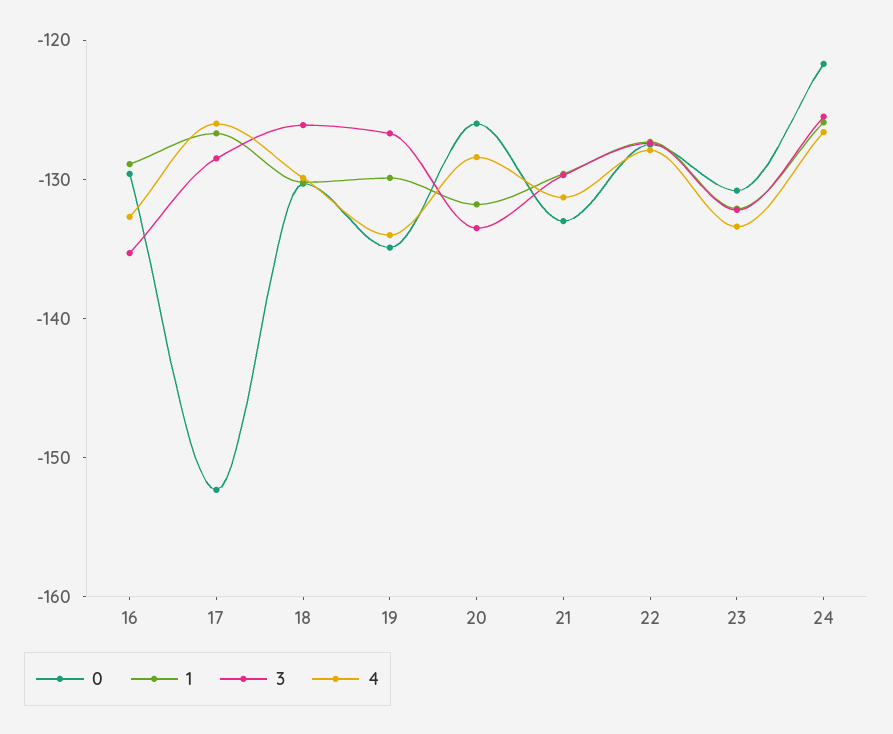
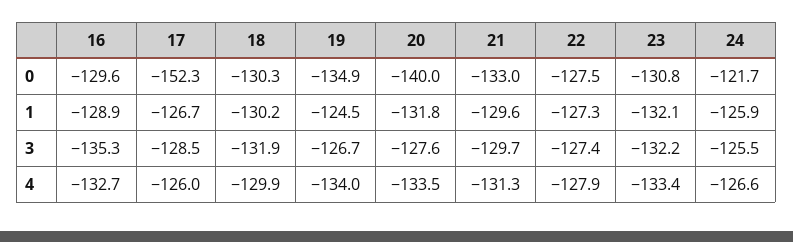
3, 18: -126 -> -131.9
1, 19: -130 -> -124.5
0, 20: -126 -> -140
3, 20: -134 -> -127.6
4, 20: -128 -> -133.5

